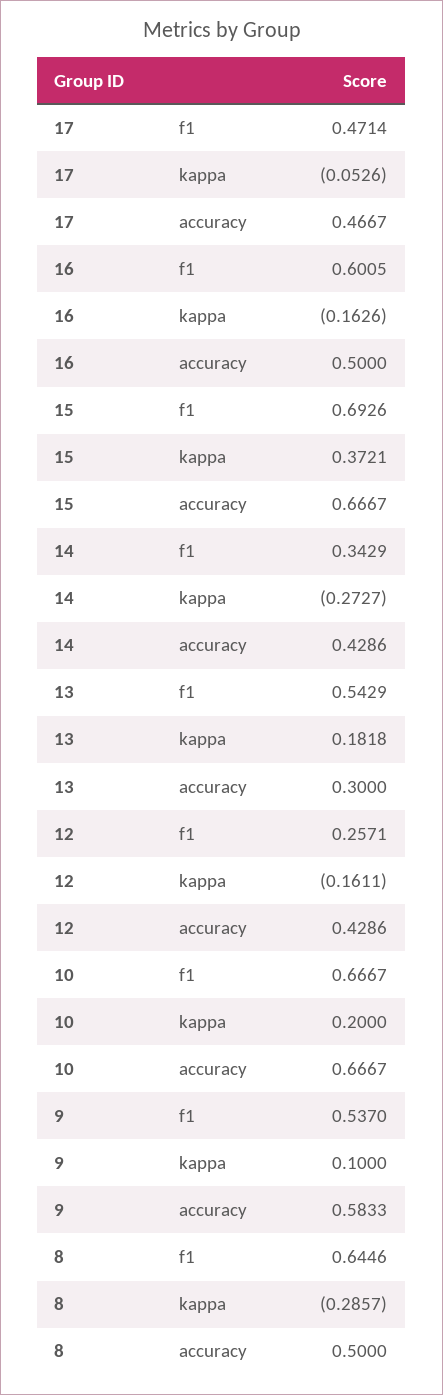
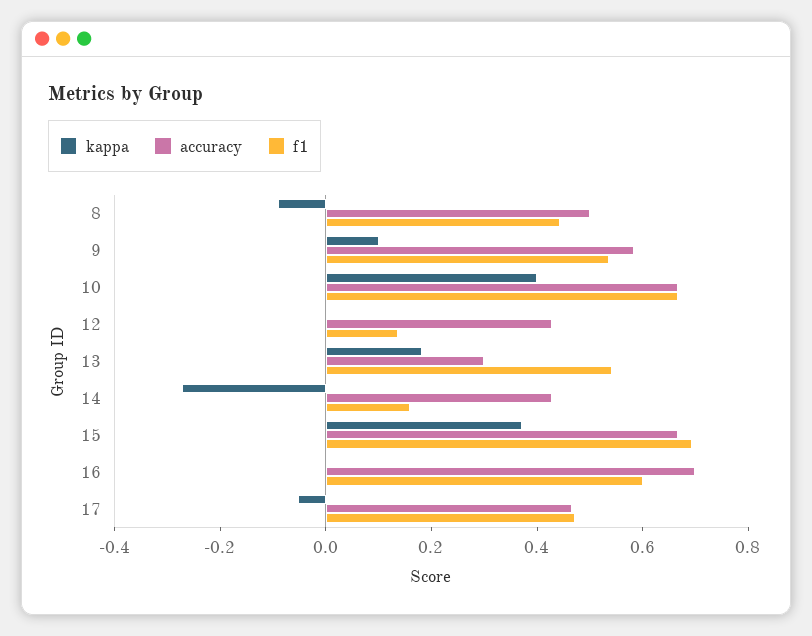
kappa, 16: -0.1626 -> 0
accuracy, 16: 0.5 -> 0.7
f1, 14: 0.3429 -> 0.15
f1, 12: 0.2571 -> 0.15
kappa, 12: -0.1611 -> 0
kappa, 10: 0.2 -> 0.4
f1, 8: 0.6446 -> 0.45
kappa, 8: -0.2857 -> -0.1

